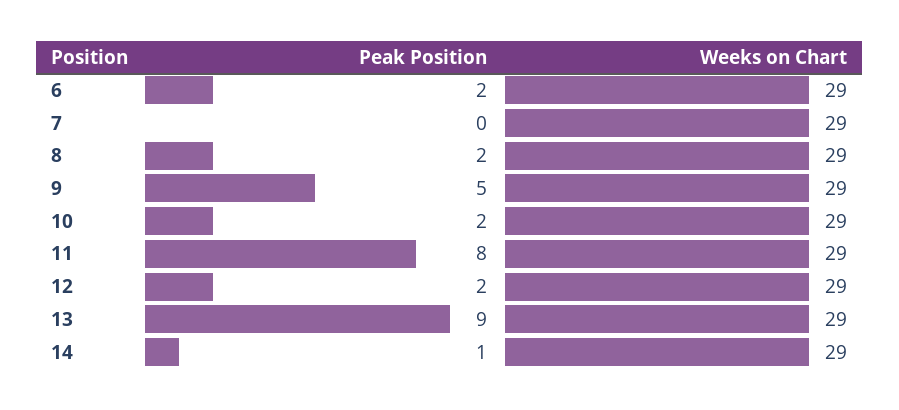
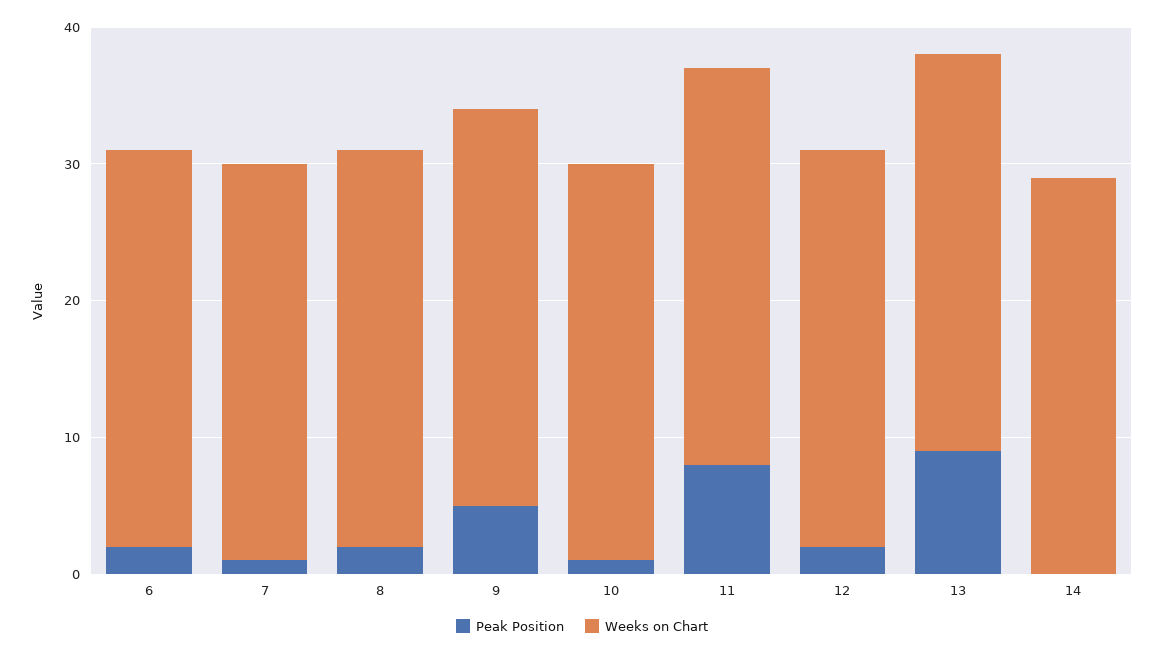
Peak Position, 7: 0 -> 1
Peak Position, 10: 2 -> 1
Peak Position, 14: 1 -> 0

